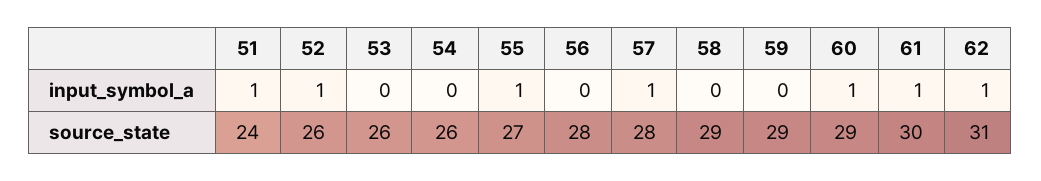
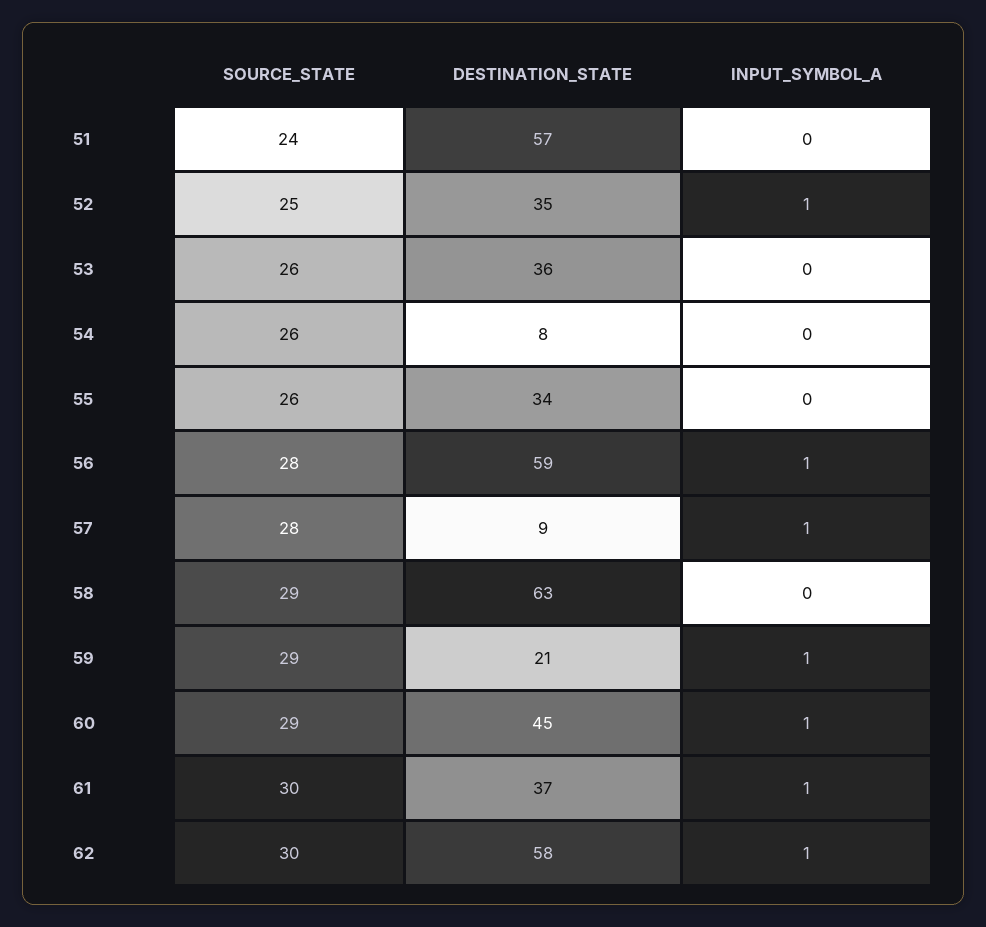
51, input_symbol_a: 1 -> 0
55, input_symbol_a: 1 -> 0
56, input_symbol_a: 0 -> 1
59, input_symbol_a: 0 -> 1
52, source_state: 26 -> 25
55, source_state: 27 -> 26
62, source_state: 31 -> 30
51, DESTINATION_STATE: none -> 57
52, DESTINATION_STATE: none -> 35
53, DESTINATION_STATE: none -> 36
54, DESTINATION_STATE: none -> 8
55, DESTINATION_STATE: none -> 34
56, DESTINATION_STATE: none -> 59
57, DESTINATION_STATE: none -> 9
58, DESTINATION_STATE: none -> 63
59, DESTINATION_STATE: none -> 21
60, DESTINATION_STATE: none -> 45
61, DESTINATION_STATE: none -> 37
62, DESTINATION_STATE: none -> 58

